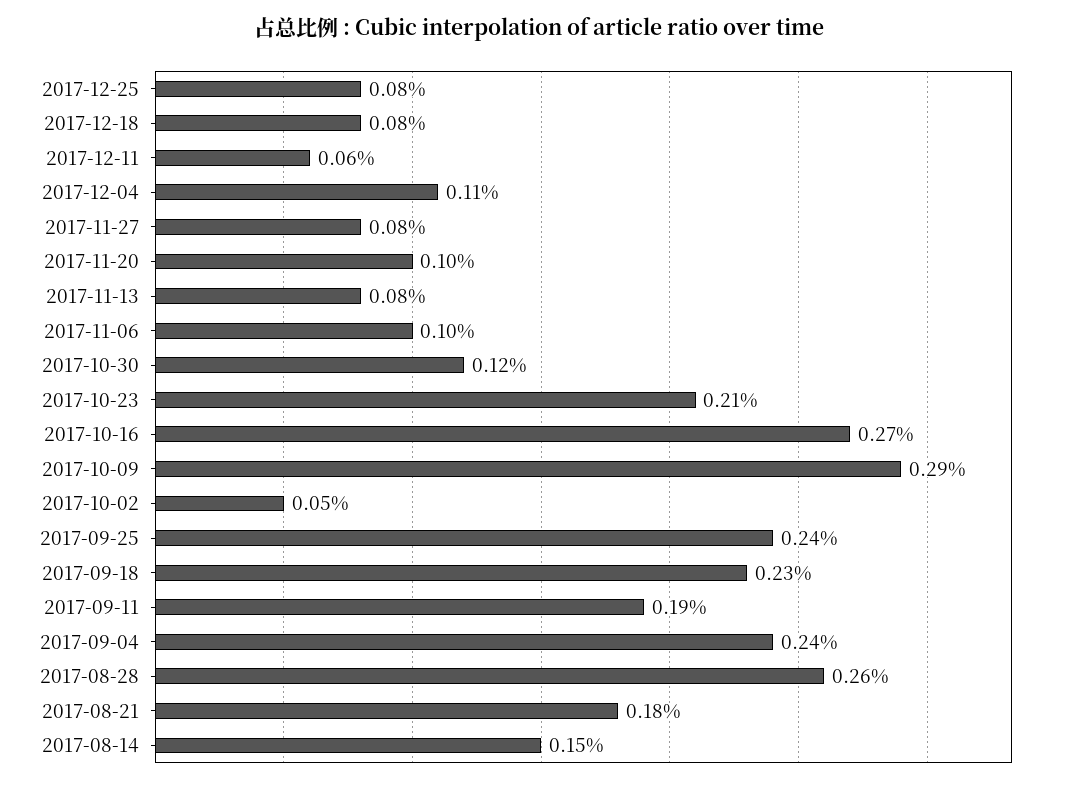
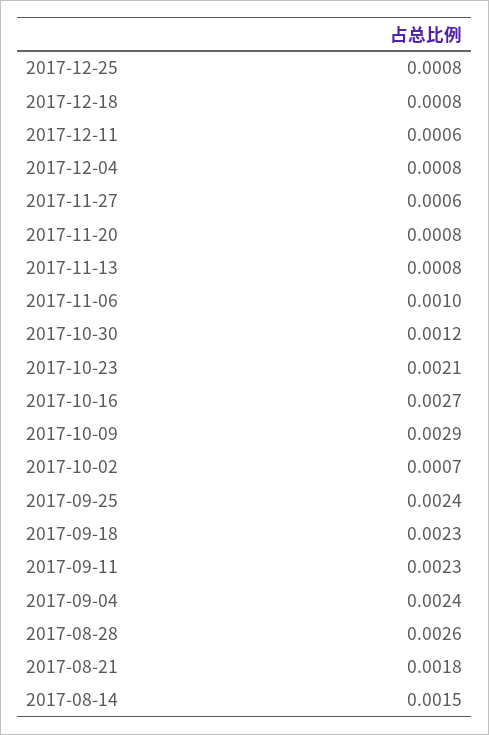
2017-12-04: 0.0011 -> 0.0008
2017-11-27: 0.0008 -> 0.0006
2017-11-20: 0.001 -> 0.0008
2017-10-02: 0.0005 -> 0.0007
2017-09-11: 0.0019 -> 0.0023

